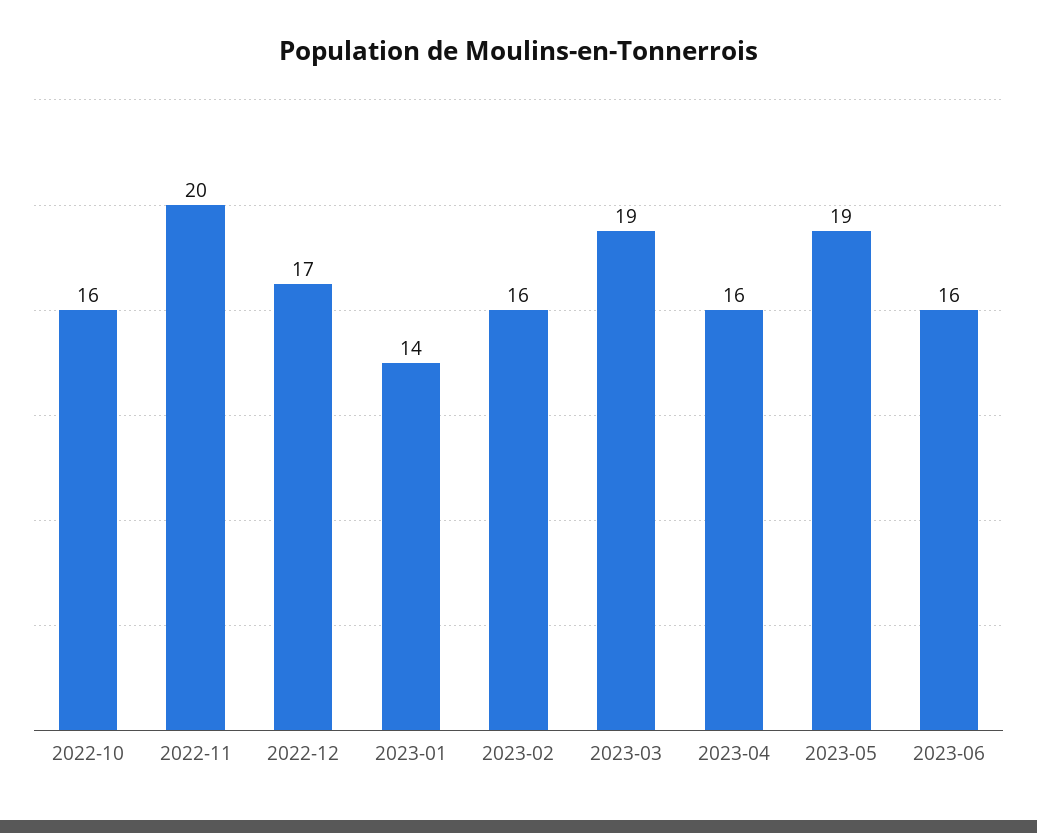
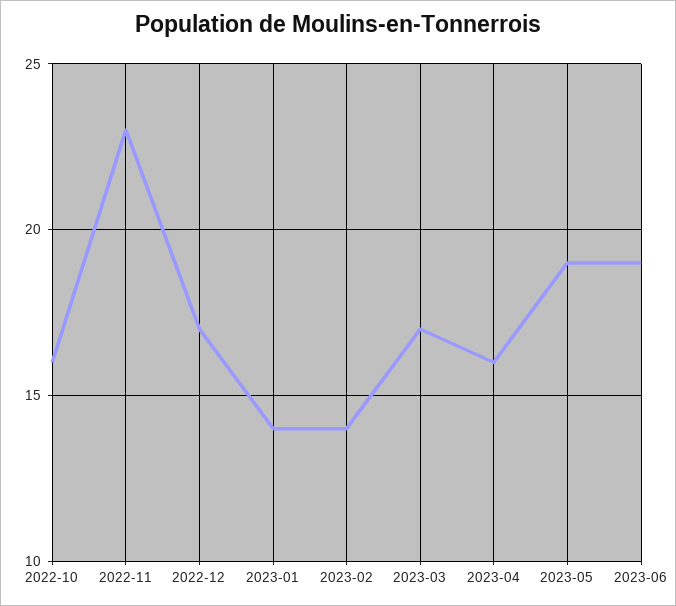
2022-11: 20 -> 23
2023-02: 16 -> 14
2023-03: 19 -> 17
2023-06: 16 -> 19

